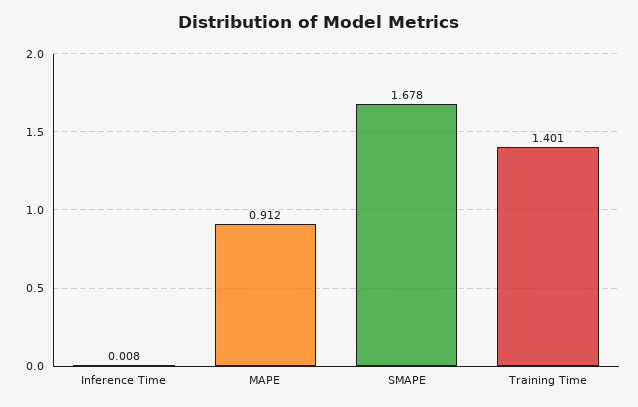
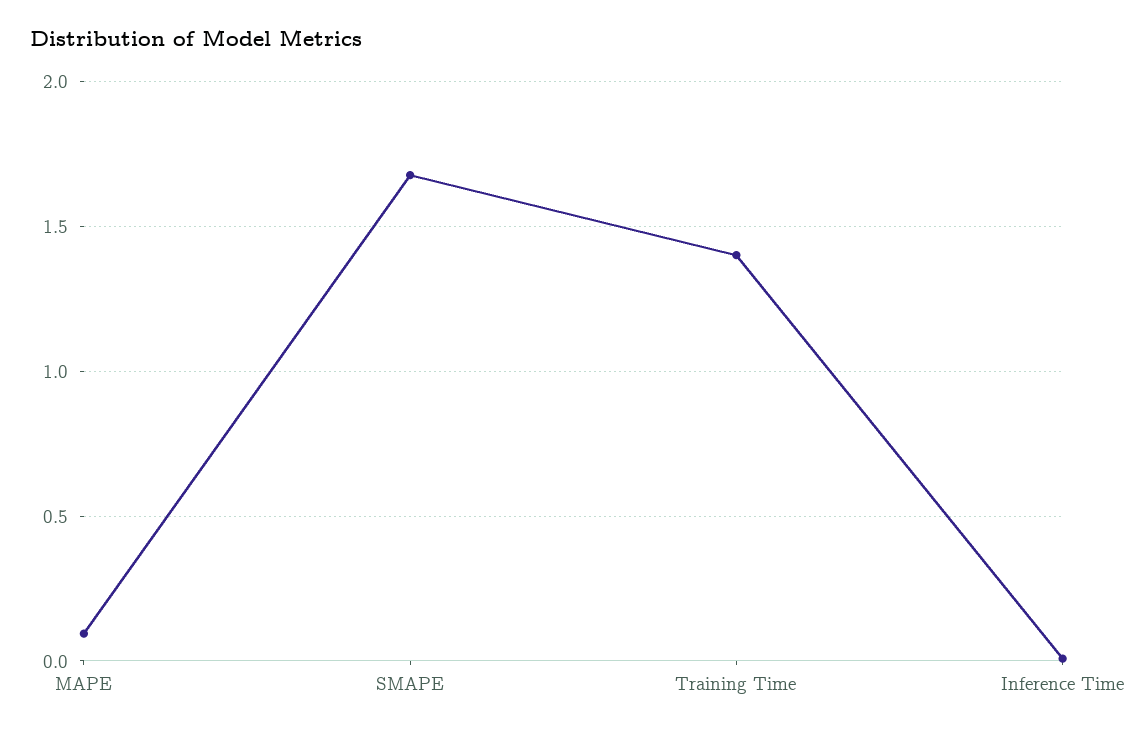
MAPE: 0.912 -> 0.1

